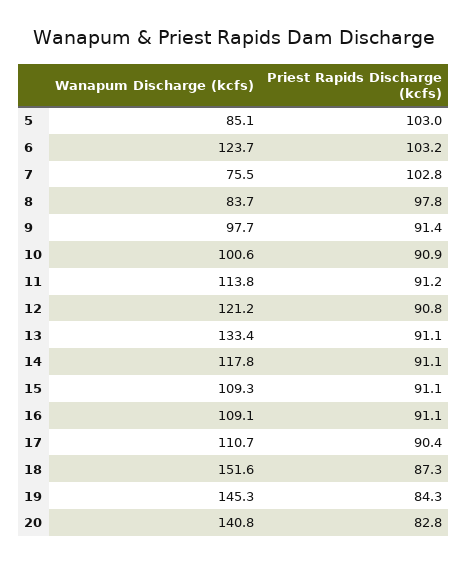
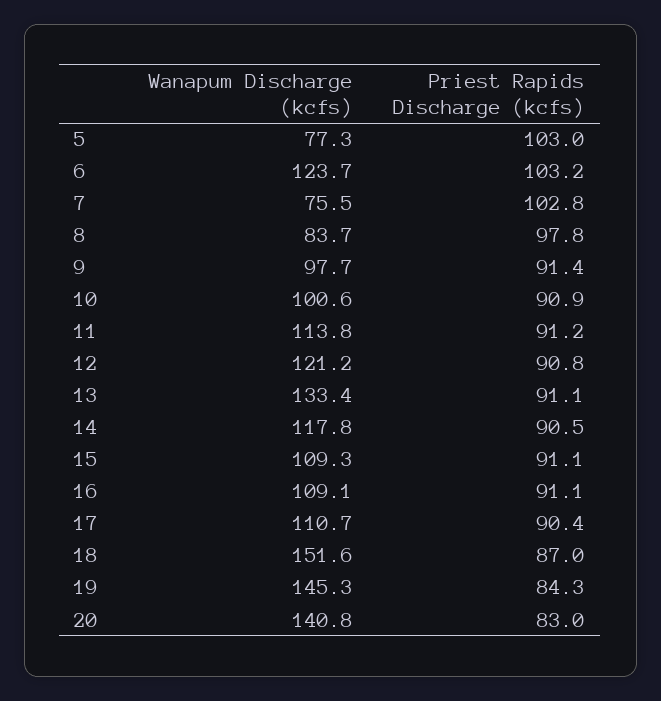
Wanapum Discharge (kcfs), 5: 85.1 -> 77.3
Priest Rapids Discharge (kcfs), 14: 91.1 -> 90.5
Priest Rapids Discharge (kcfs), 18: 87.3 -> 87
Priest Rapids Discharge (kcfs), 20: 82.8 -> 83

